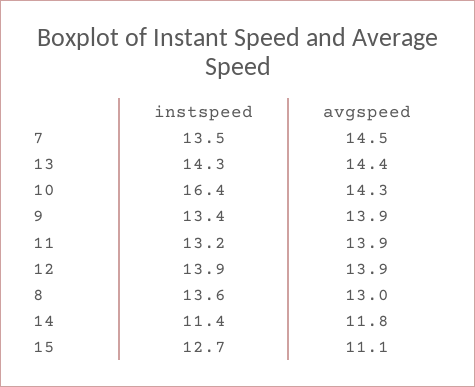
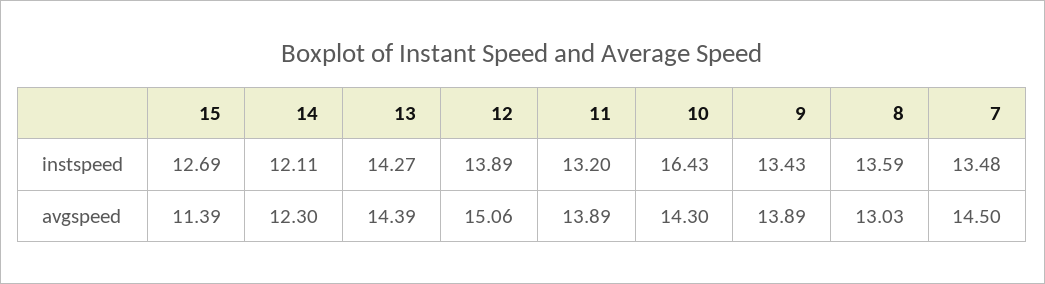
avgspeed, 12: 13.9 -> 15.06
instspeed, 14: 11.4 -> 12.11
avgspeed, 14: 11.8 -> 12.3
avgspeed, 15: 11.1 -> 11.39

